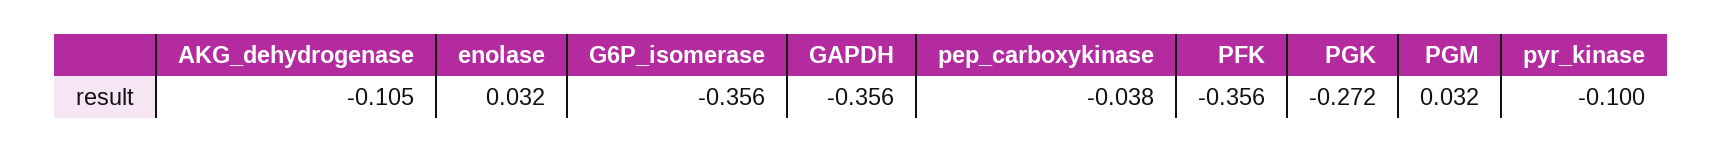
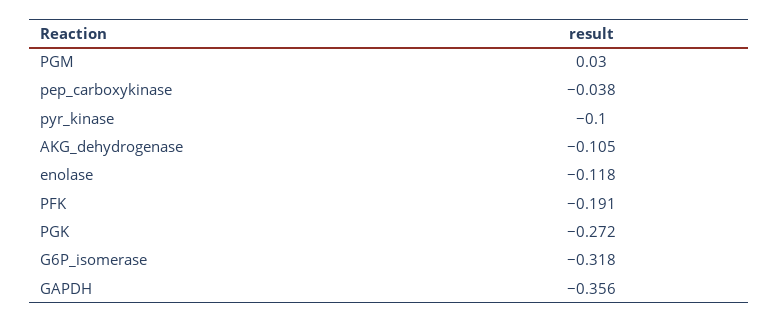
enolase: 0.032 -> -0.118
G6P_isomerase: -0.356 -> -0.318
PFK: -0.356 -> -0.191
PGM: 0.032 -> 0.03

